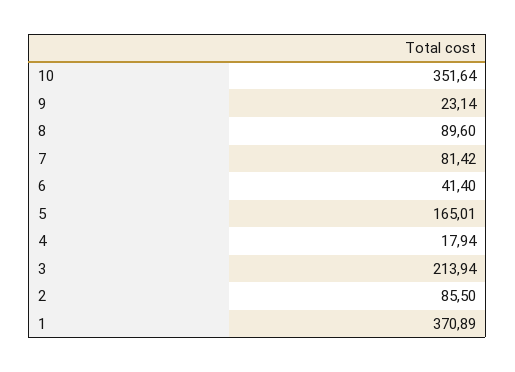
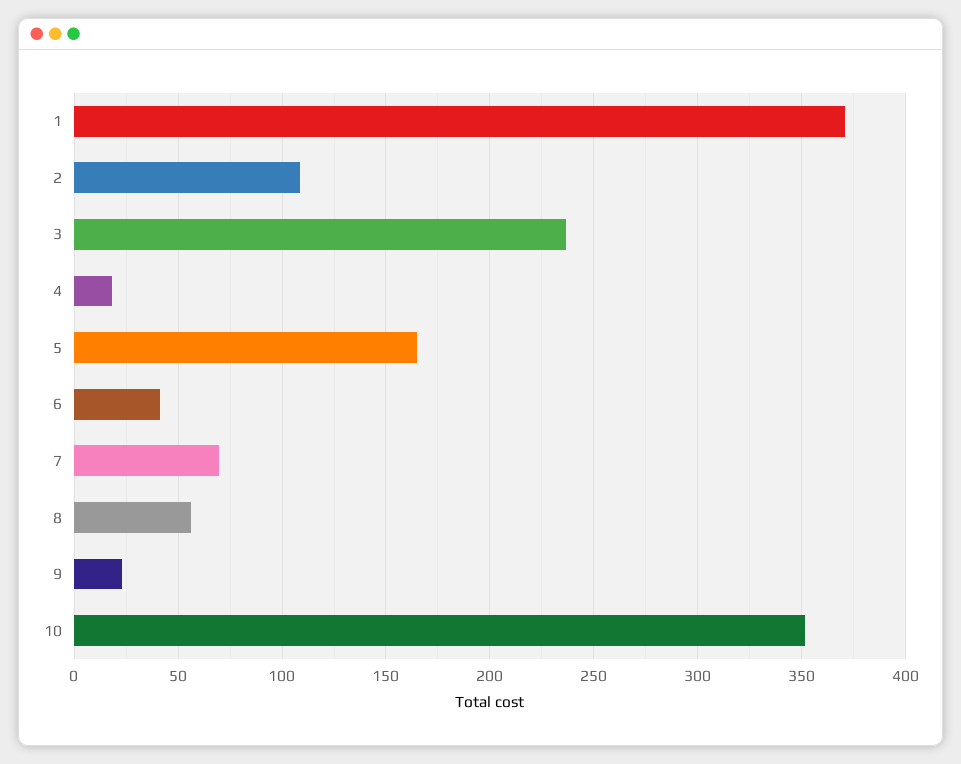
8: 89.6 -> 55
7: 81.42 -> 70
3: 213.94 -> 235
2: 85.5 -> 110

